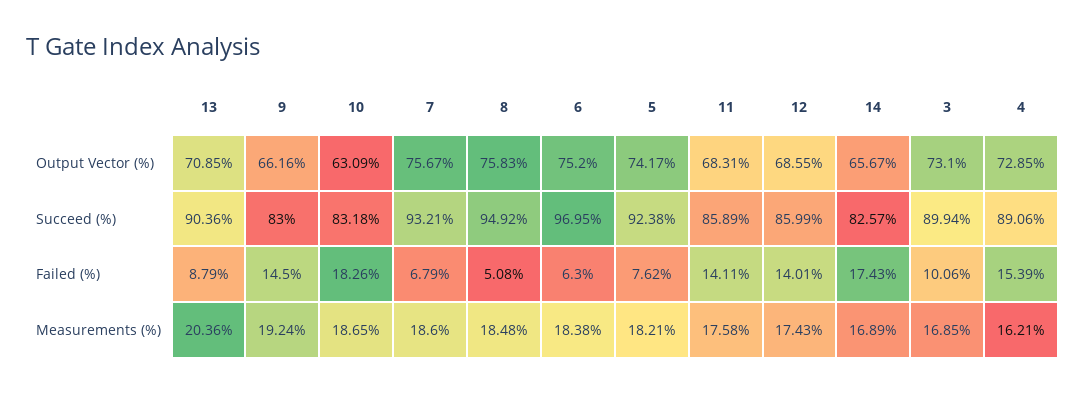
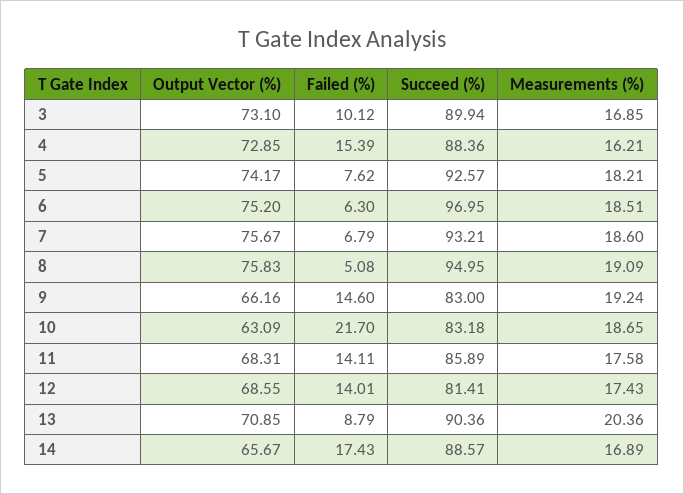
8, Succeed (%): 94.92 -> 94.95
5, Succeed (%): 92.38 -> 92.57
12, Succeed (%): 85.99 -> 81.41
14, Succeed (%): 82.57 -> 88.57
4, Succeed (%): 89.06 -> 88.36
9, Failed (%): 14.5 -> 14.6
10, Failed (%): 18.26 -> 21.7
3, Failed (%): 10.06 -> 10.12
8, Measurements (%): 18.48 -> 19.09
6, Measurements (%): 18.38 -> 18.51

